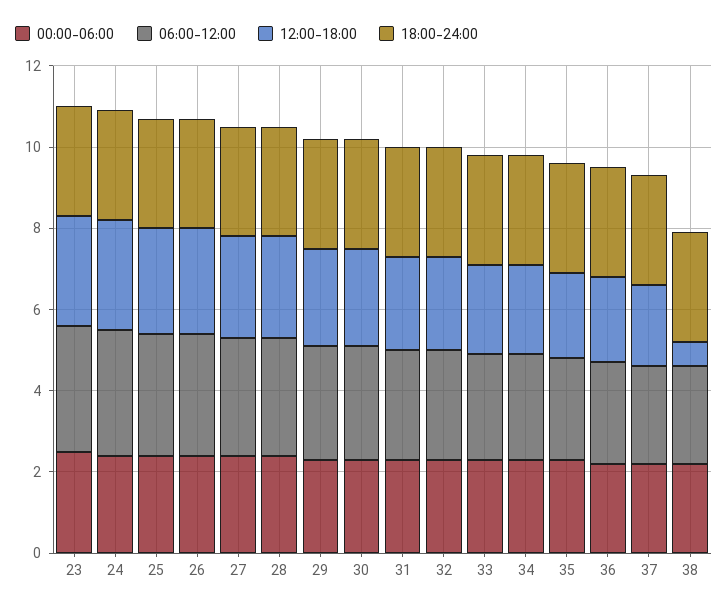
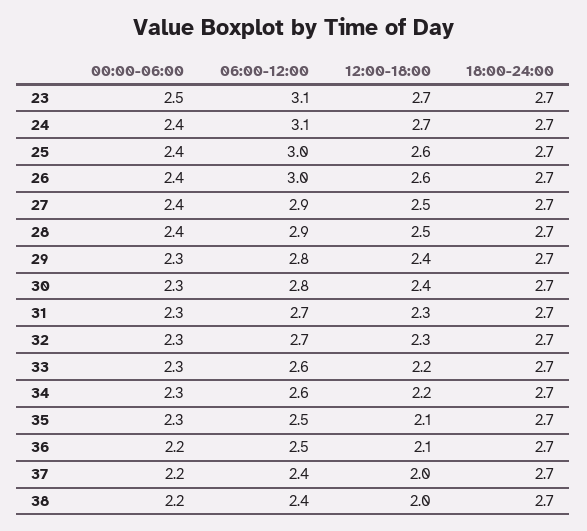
12:00-18:00, 38: 0.5 -> 2

